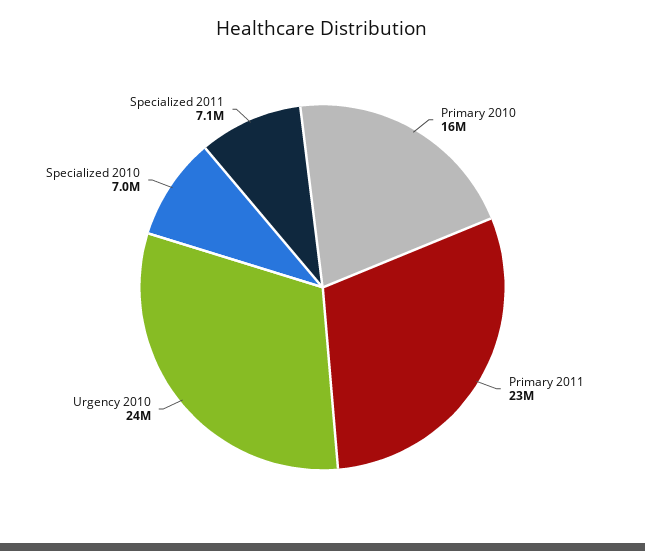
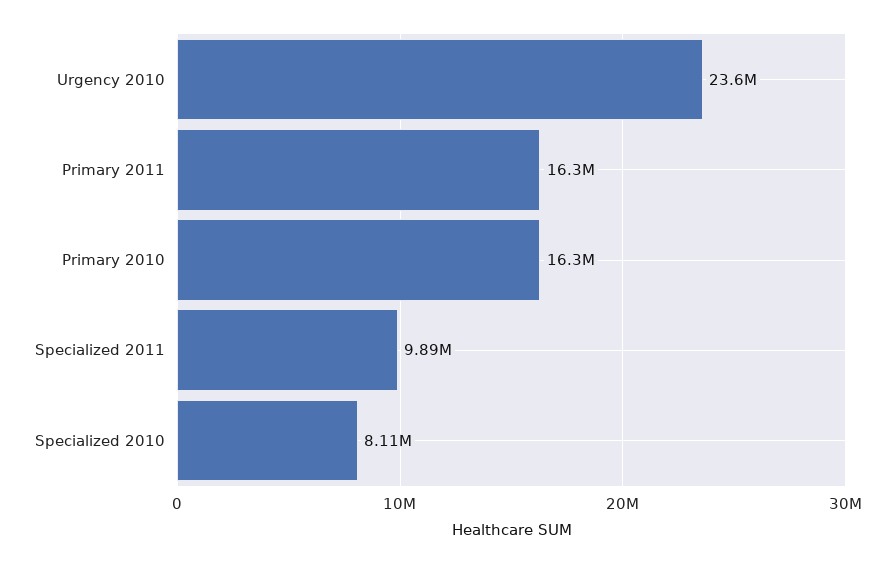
Primary 2011: 23000000 -> 16300000
Specialized 2010: 7000000 -> 8110000
Specialized 2011: 7100000 -> 9890000

